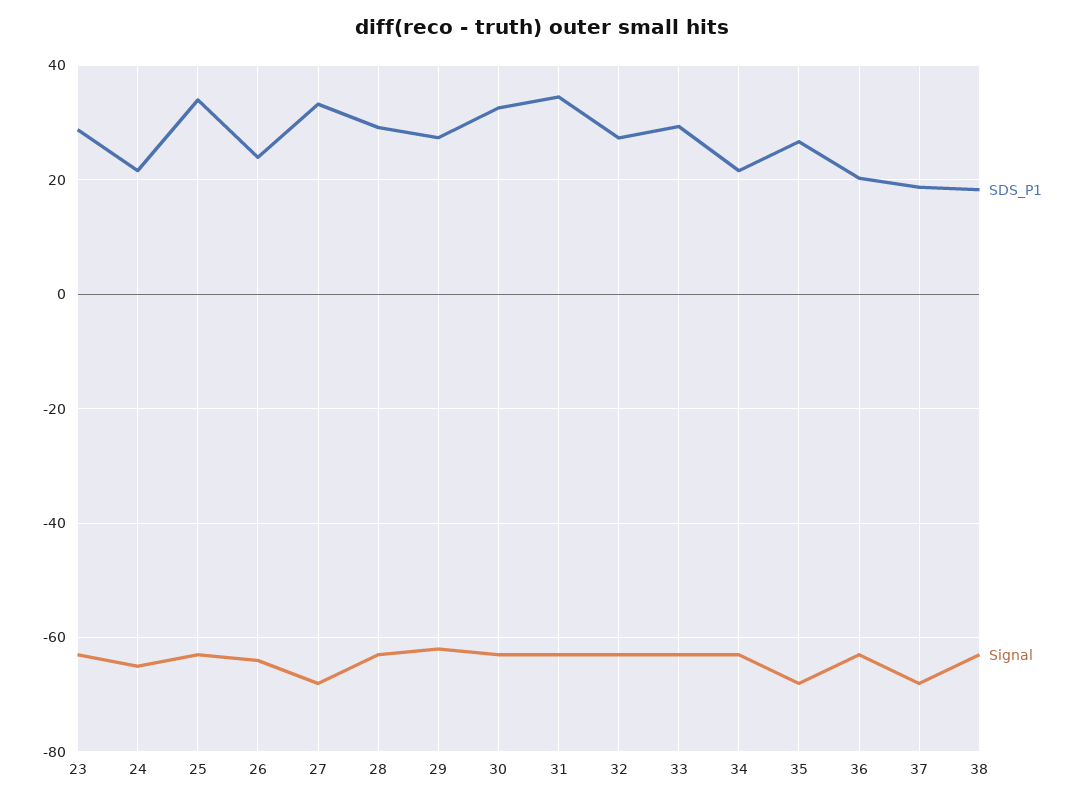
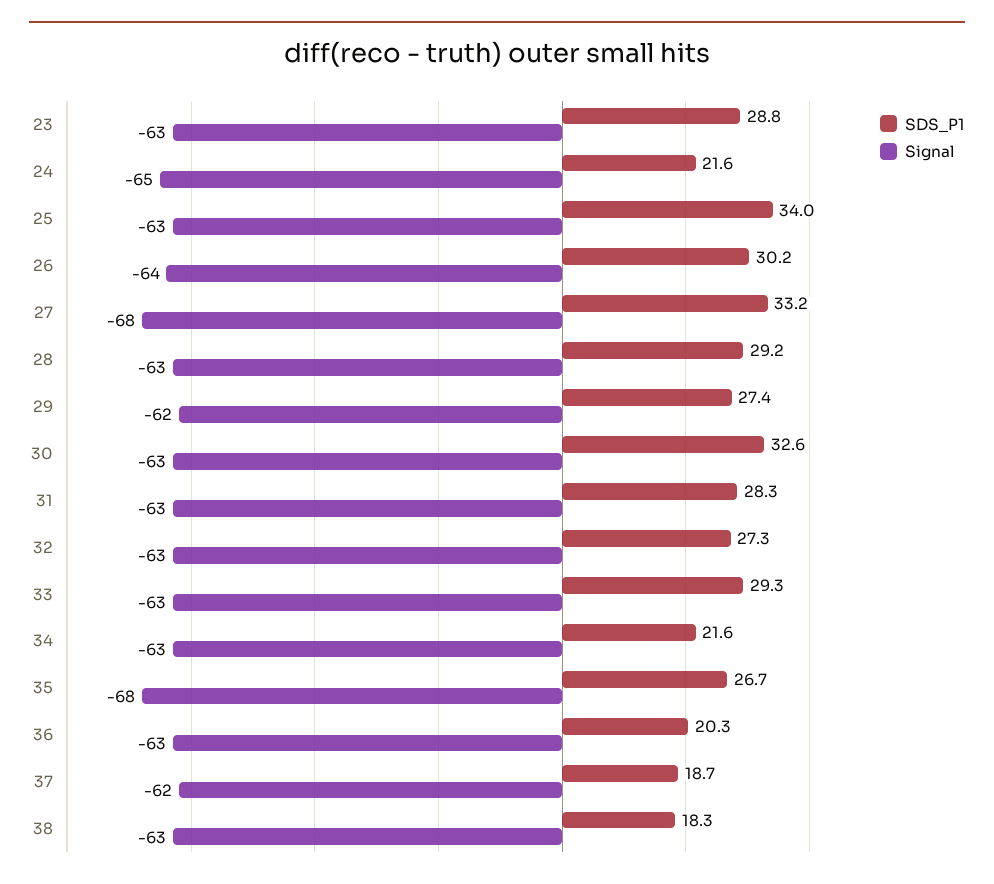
SDS_P1, 26: 24 -> 30.2
SDS_P1, 31: 34 -> 28.3
Signal, 37: -68 -> -62

